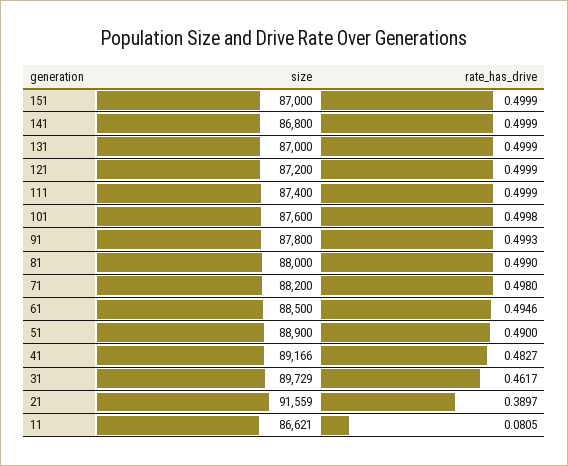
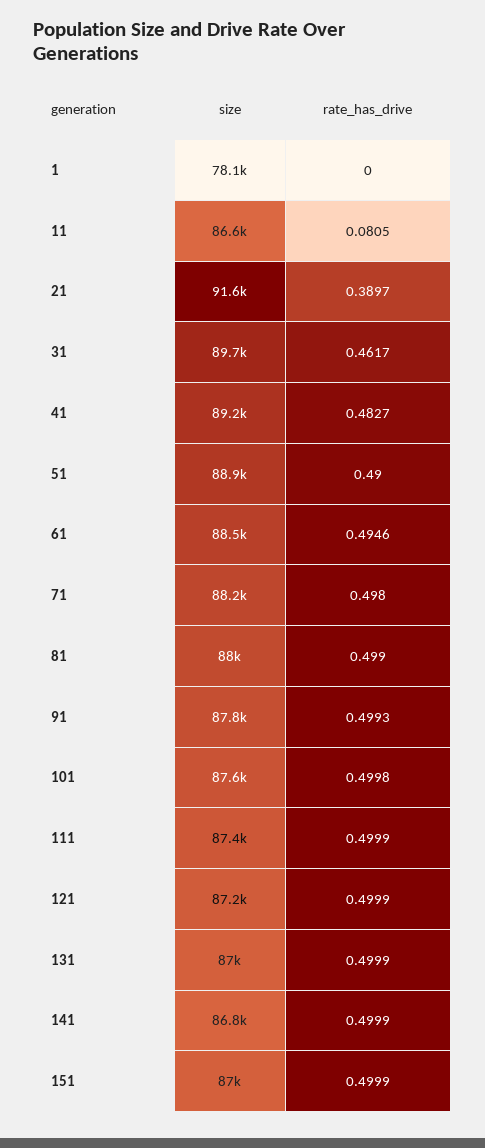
size, 1: none -> 78100
rate_has_drive, 1: none -> 0

